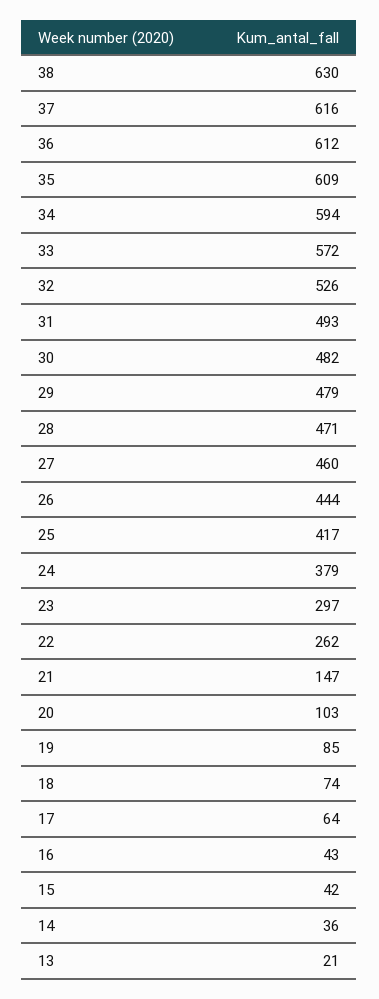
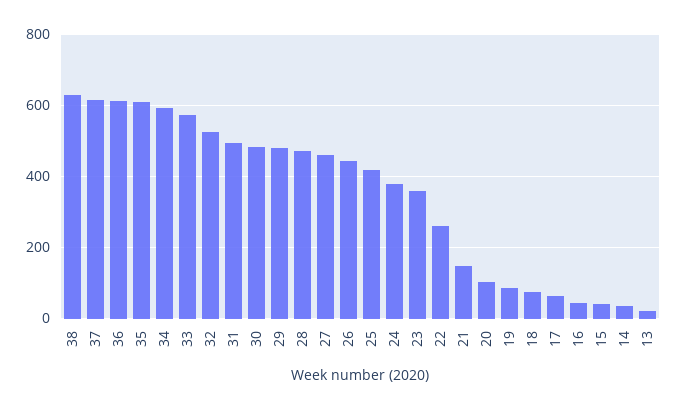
23: 297 -> 360

